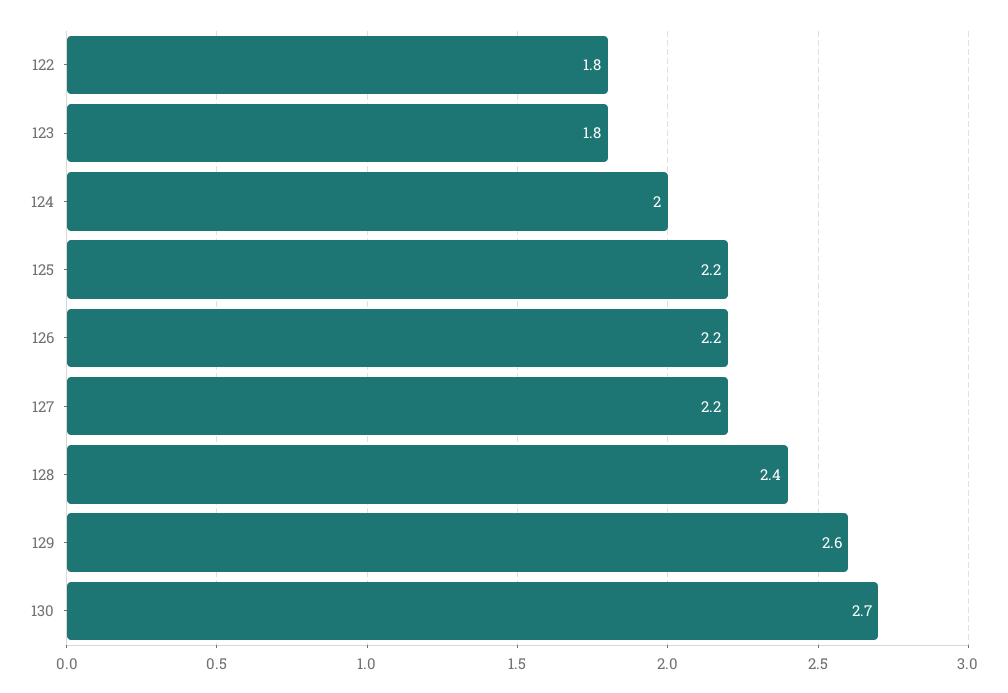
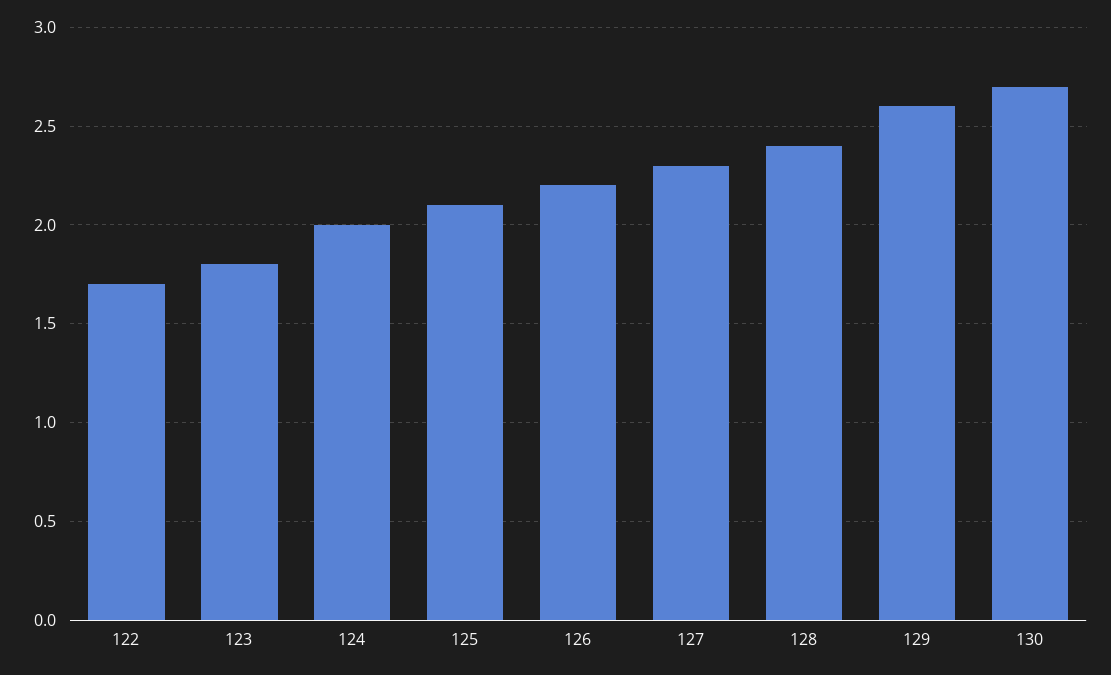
122: 1.8 -> 1.7
125: 2.2 -> 2.1
127: 2.2 -> 2.3

